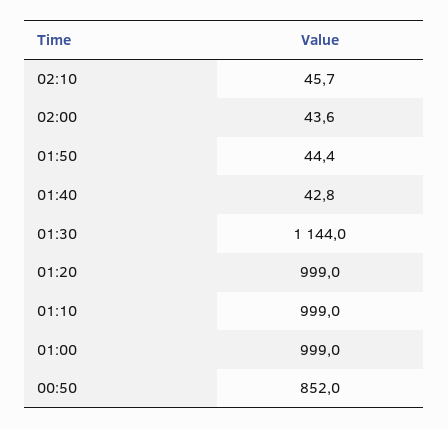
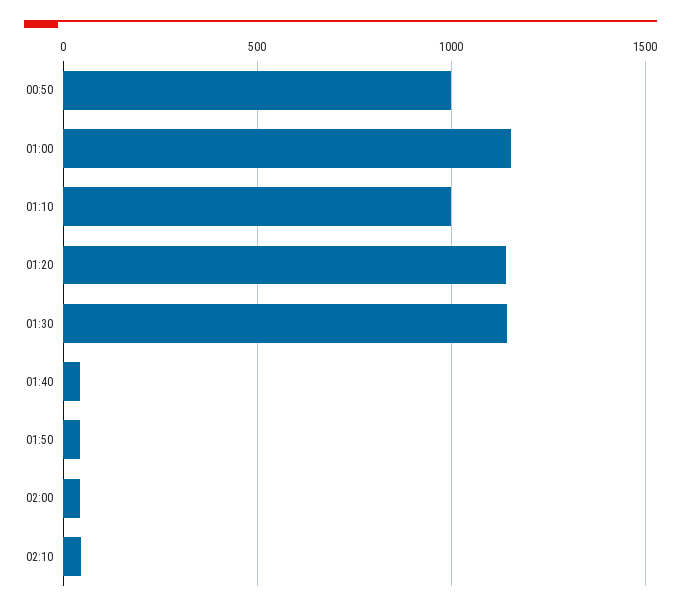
01:20: 999 -> 1150
01:00: 999 -> 1150
00:50: 852 -> 1000

